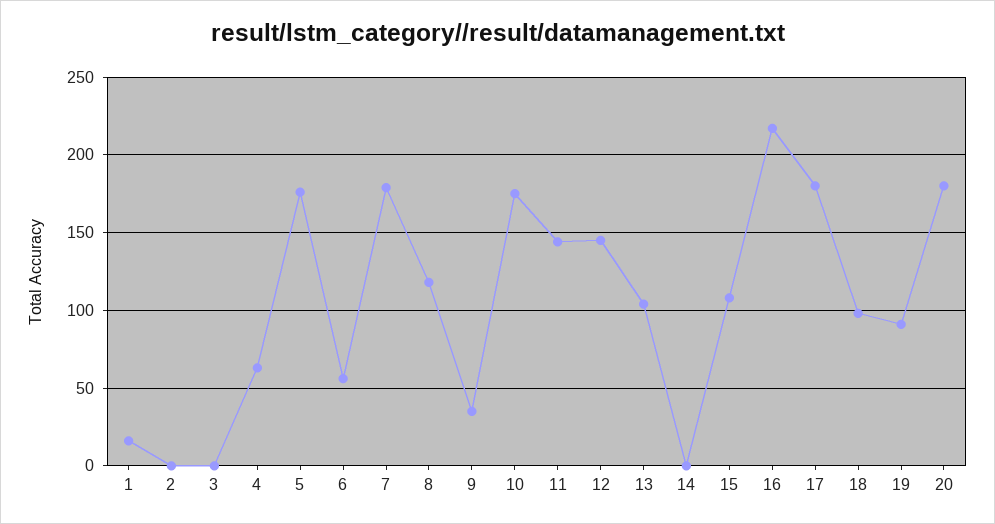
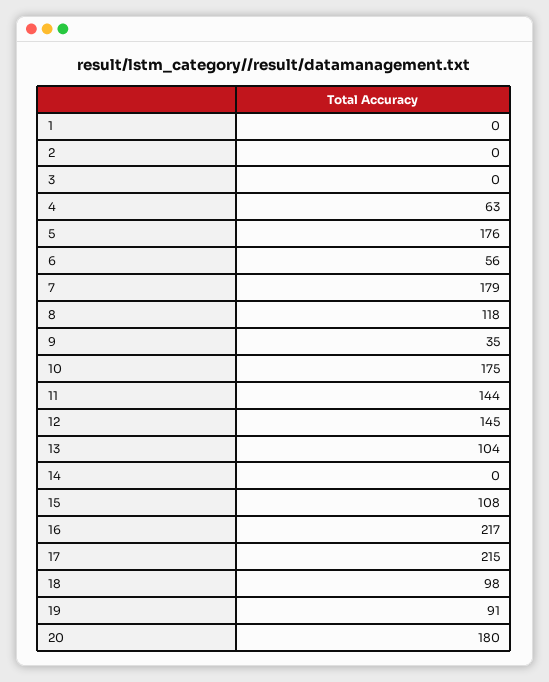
1: 15 -> 0
17: 180 -> 215

